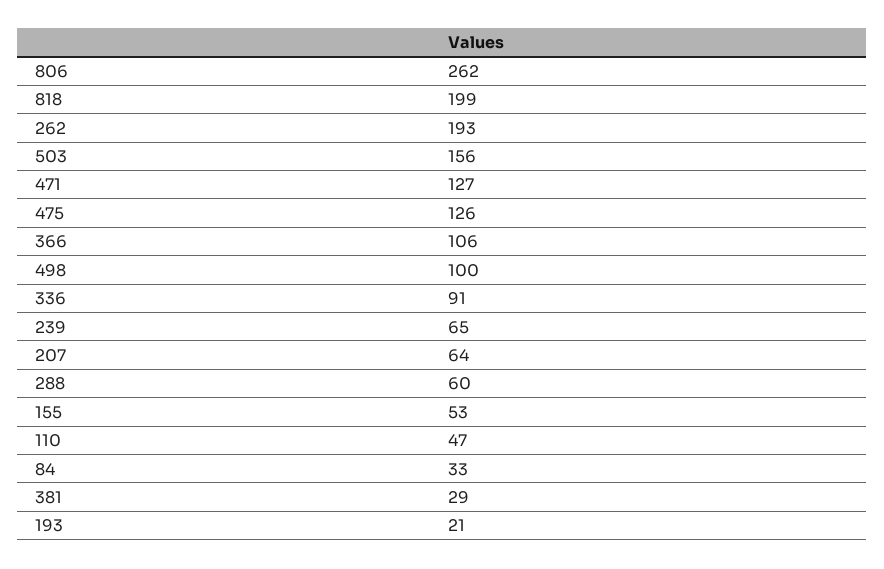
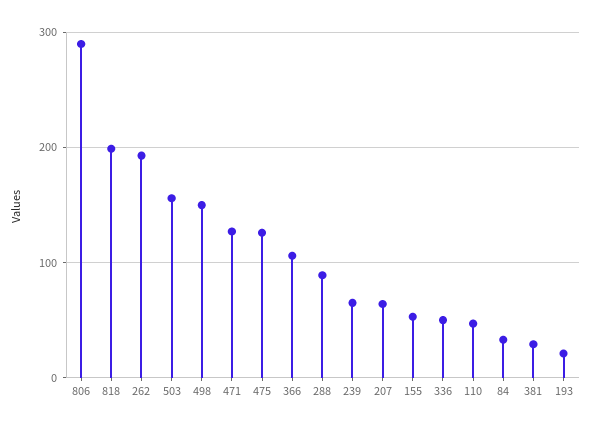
806: 262 -> 290
498: 100 -> 150
336: 91 -> 50
288: 60 -> 90

